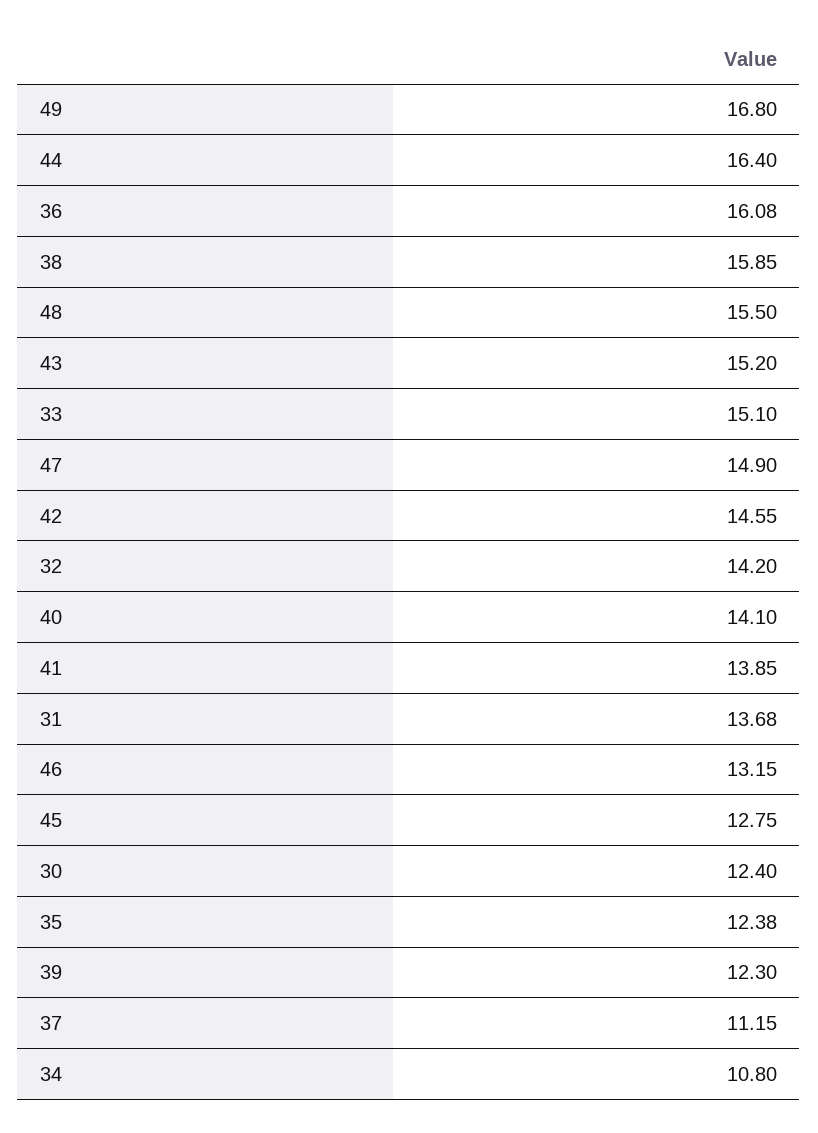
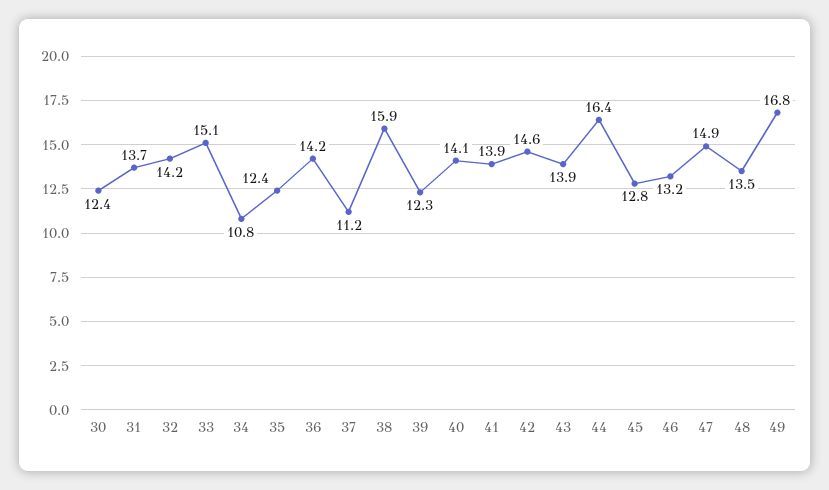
36: 16.08 -> 14.2
48: 15.5 -> 13.5
43: 15.2 -> 13.9

